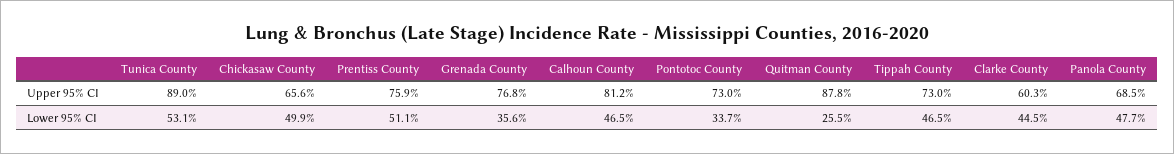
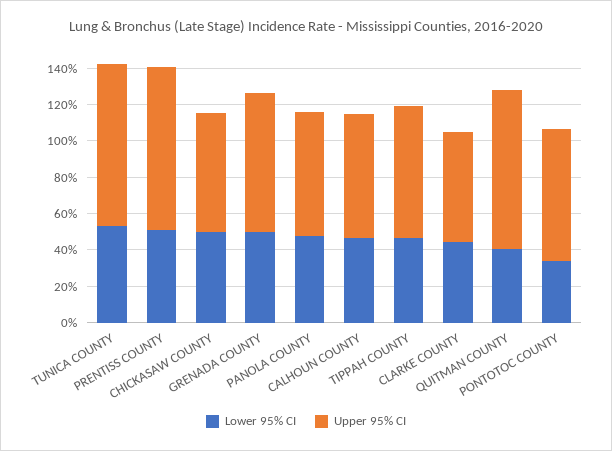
Upper 95% CI, Prentiss County: 75.9 -> 90
Upper 95% CI, Calhoun County: 81.2 -> 70
Lower 95% CI, Grenada County: 35.6 -> 50
Lower 95% CI, Quitman County: 25.5 -> 40

